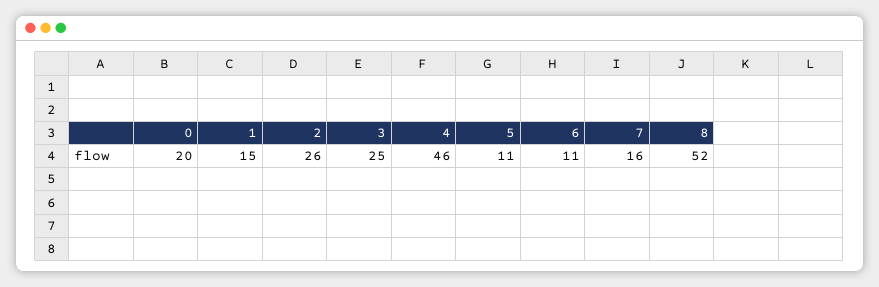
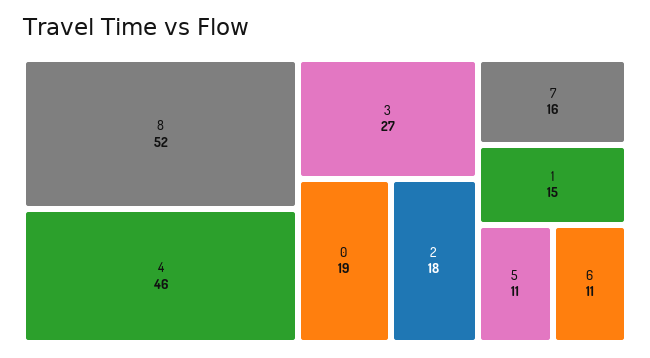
0: 20 -> 19
2: 26 -> 18
3: 25 -> 27

